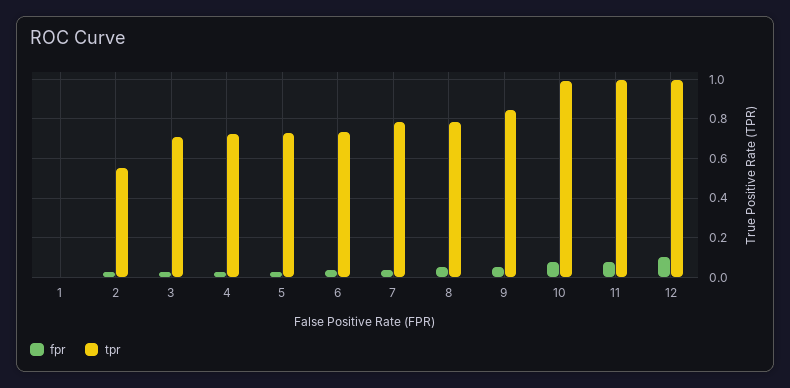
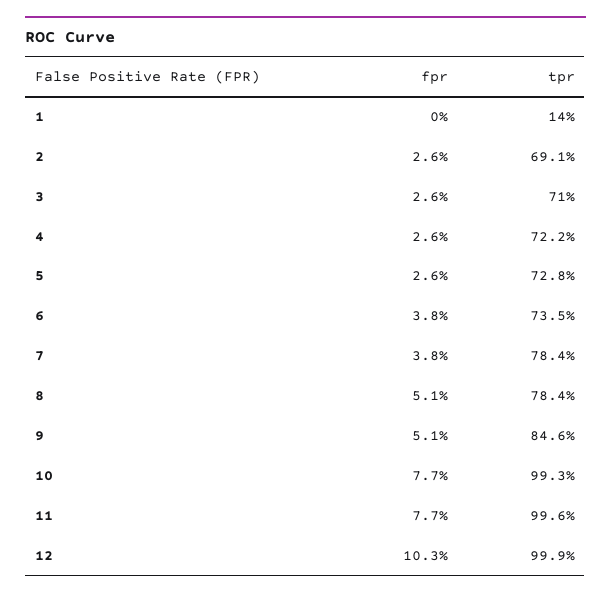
tpr, 1: 0 -> 0.14
tpr, 2: 0.55 -> 0.691

